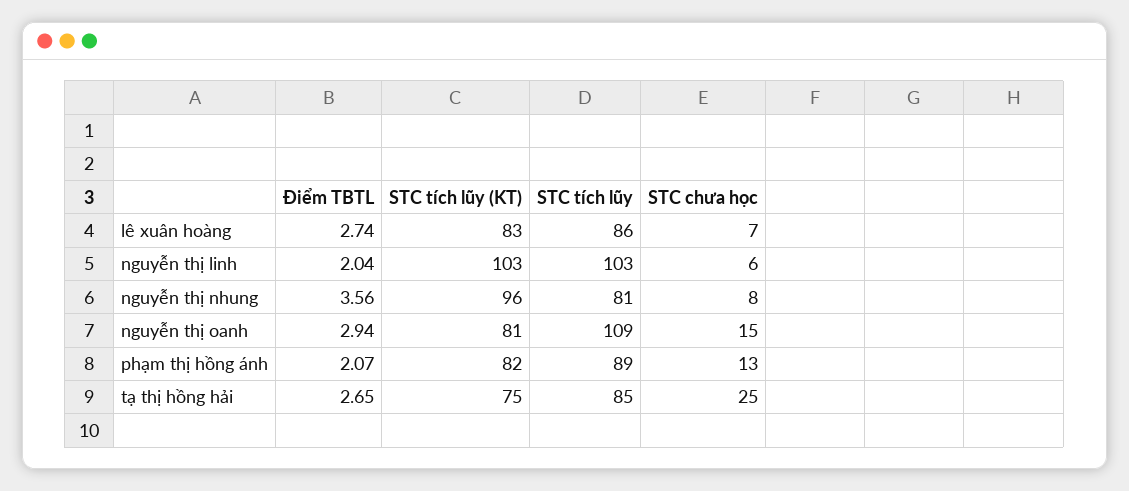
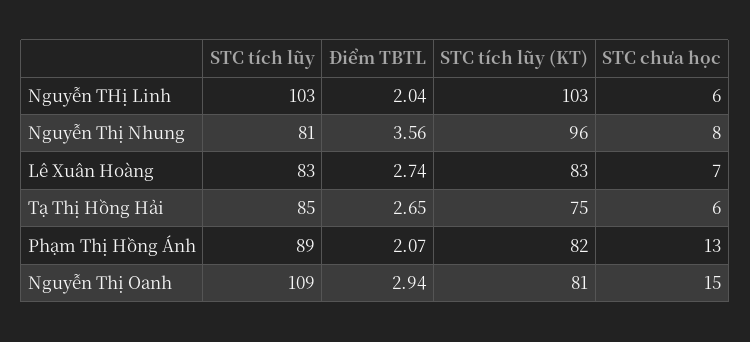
STC tích lũy, lê xuân hoàng: 86 -> 83
STC chưa học, tạ thị hồng hải: 25 -> 6

